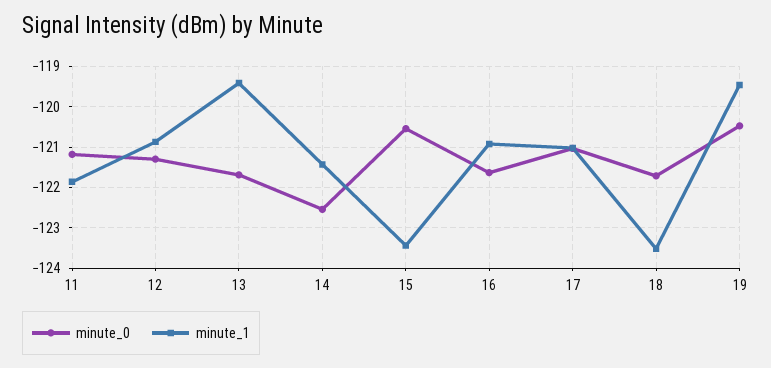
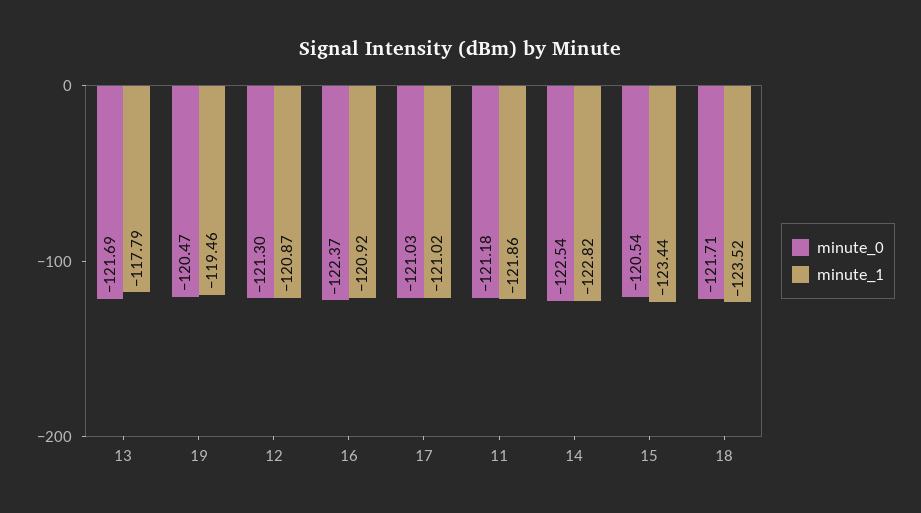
minute_1, 13: -119.4 -> -117.79
minute_1, 14: -121.4 -> -122.82
minute_0, 16: -121.6 -> -122.37

